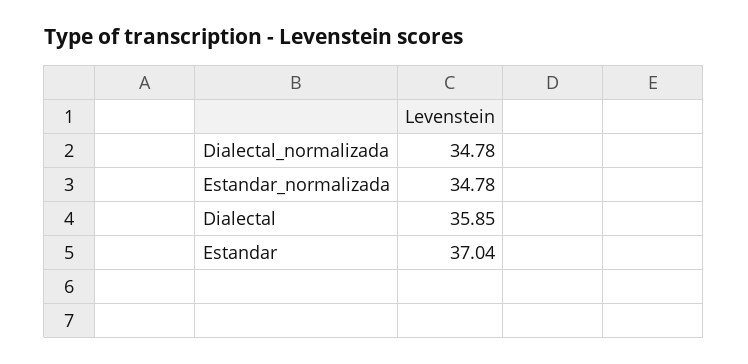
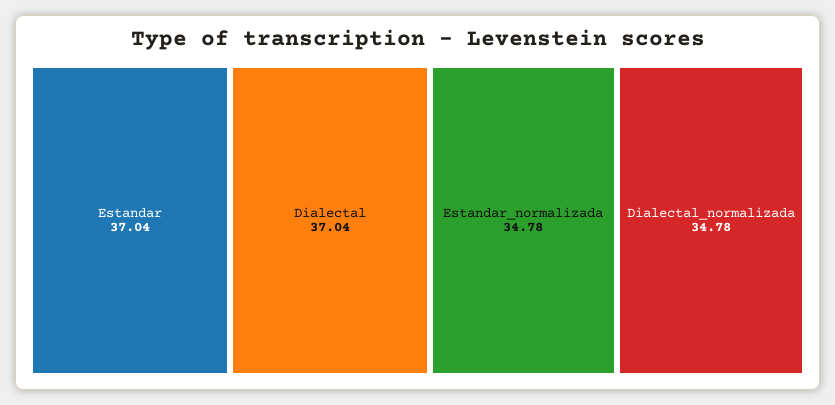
Dialectal: 35.85 -> 37.04

